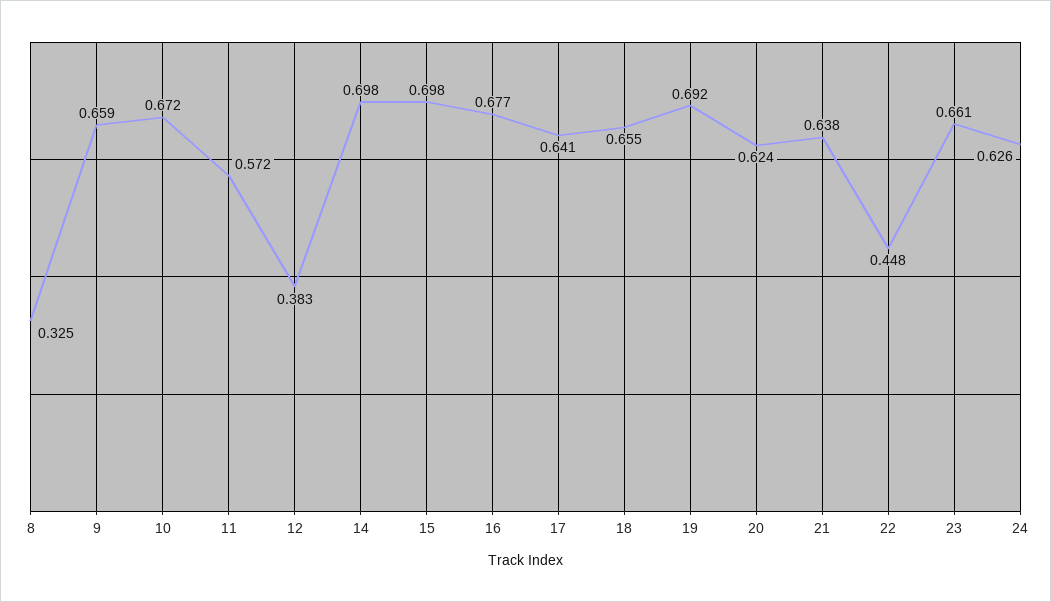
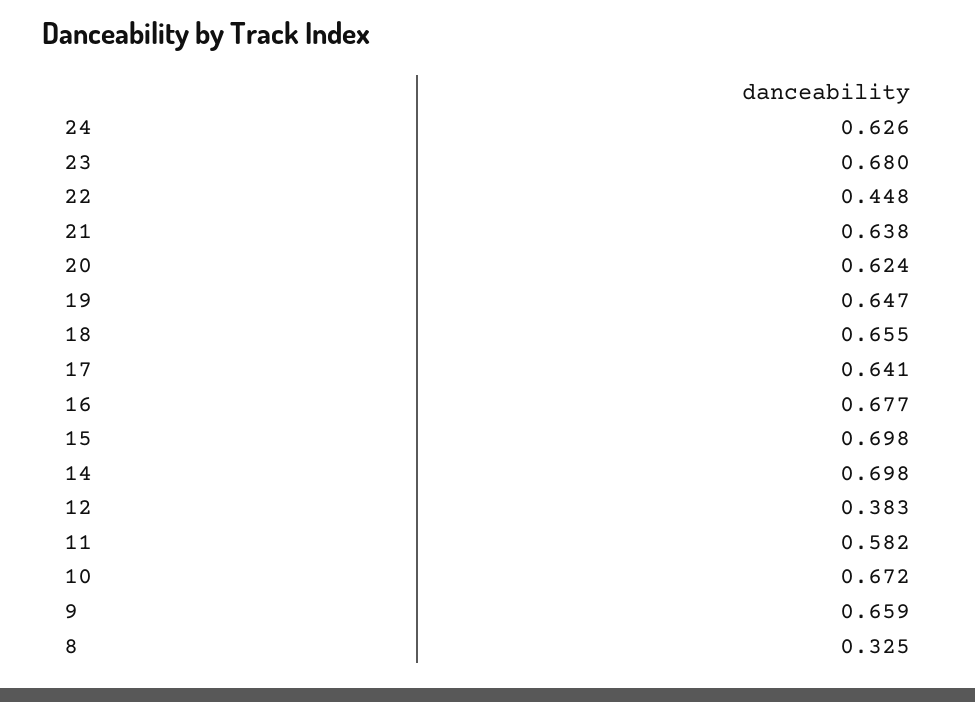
11: 0.572 -> 0.582
19: 0.692 -> 0.647
23: 0.661 -> 0.68

